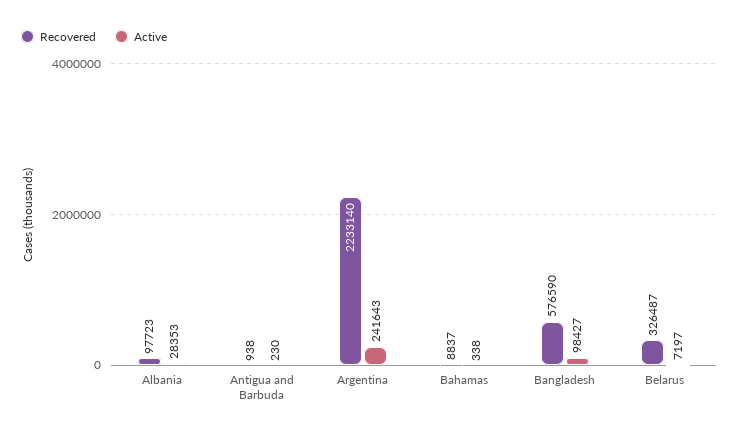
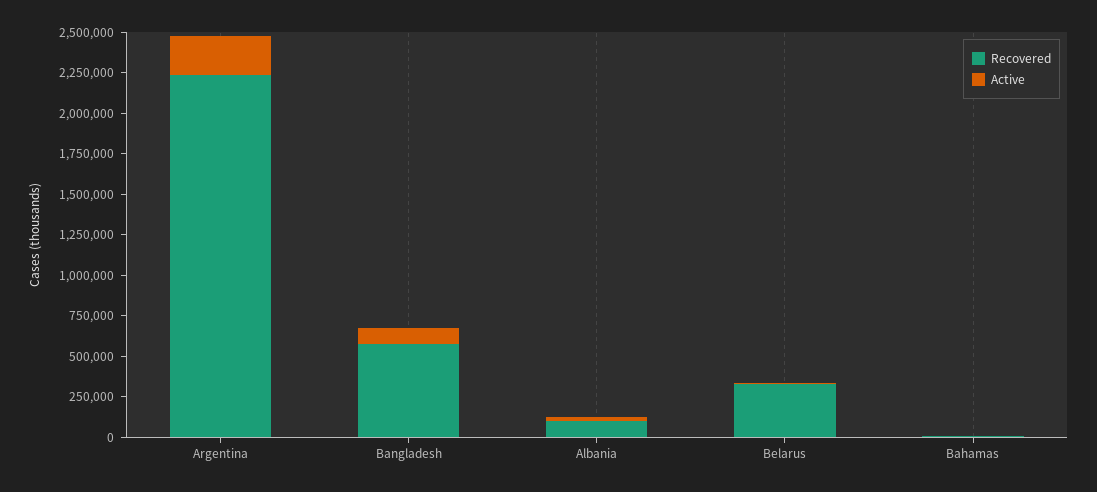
Recovered, Antigua and Barbuda: 938 -> none
Active, Antigua and Barbuda: 230 -> none

